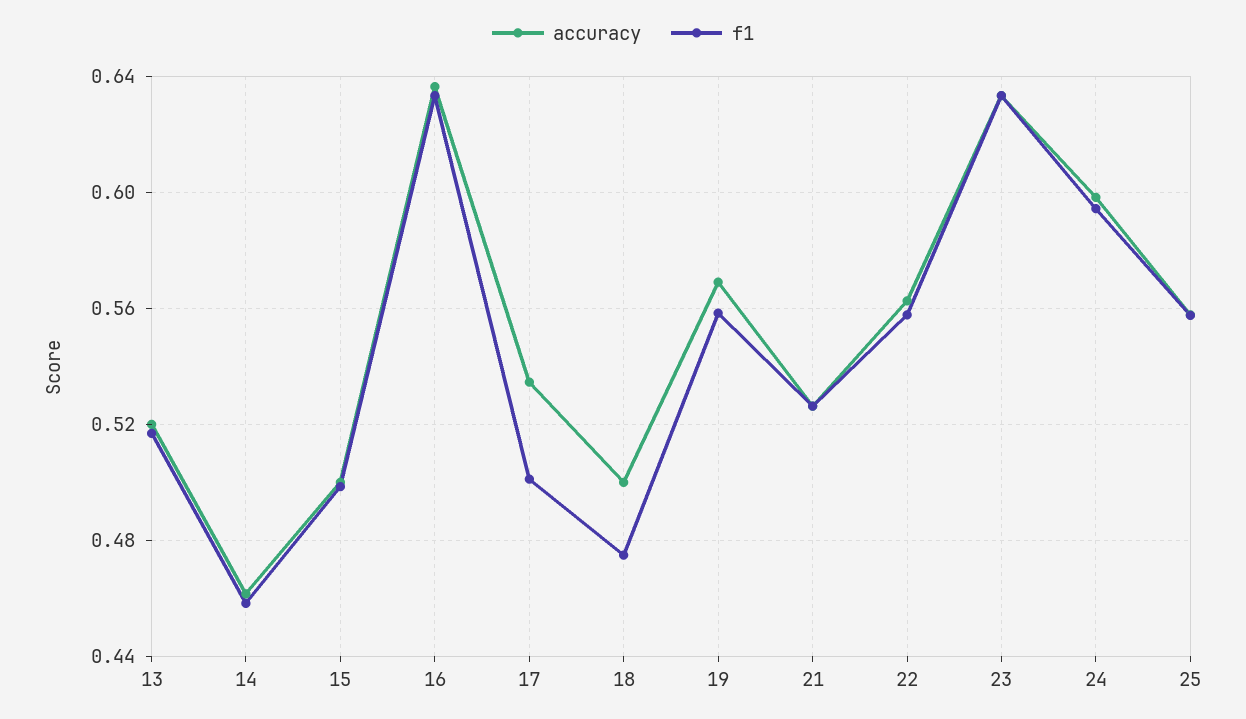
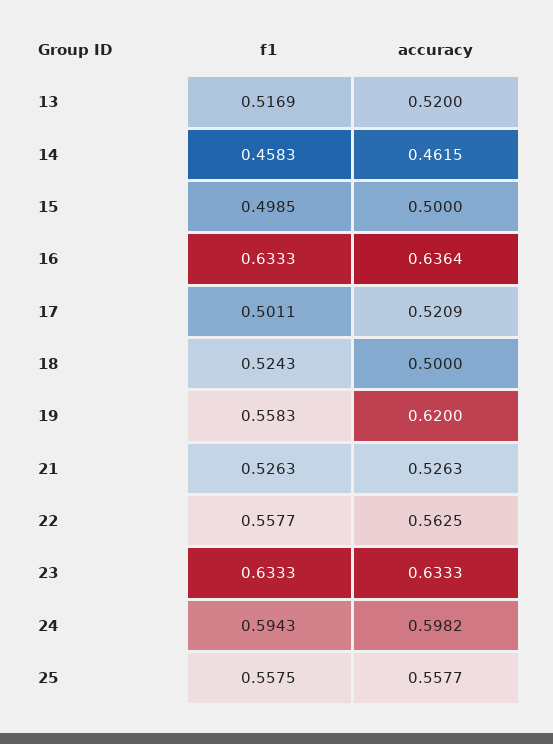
accuracy, 17: 0.535 -> 0.5209
f1, 18: 0.475 -> 0.5243
accuracy, 19: 0.57 -> 0.62

